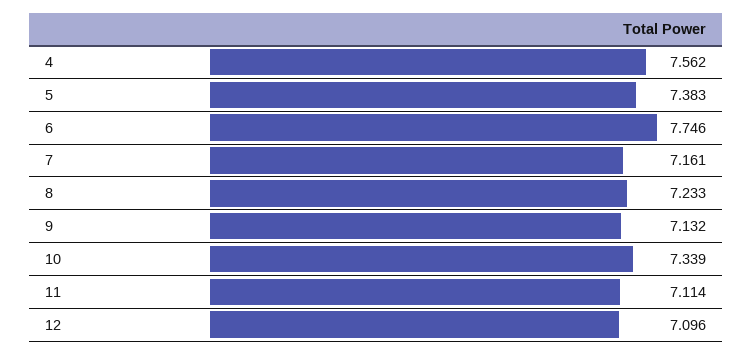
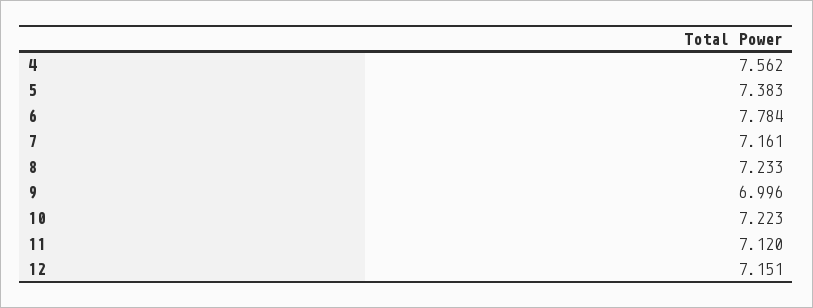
6: 7.746 -> 7.784
9: 7.132 -> 6.996
10: 7.339 -> 7.223
11: 7.114 -> 7.12
12: 7.096 -> 7.151

